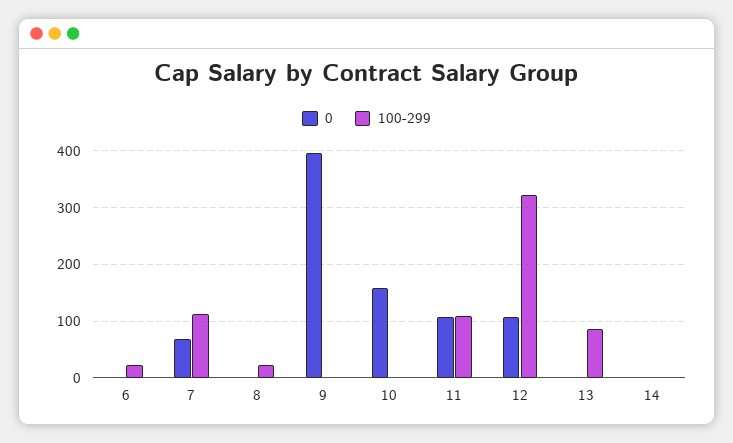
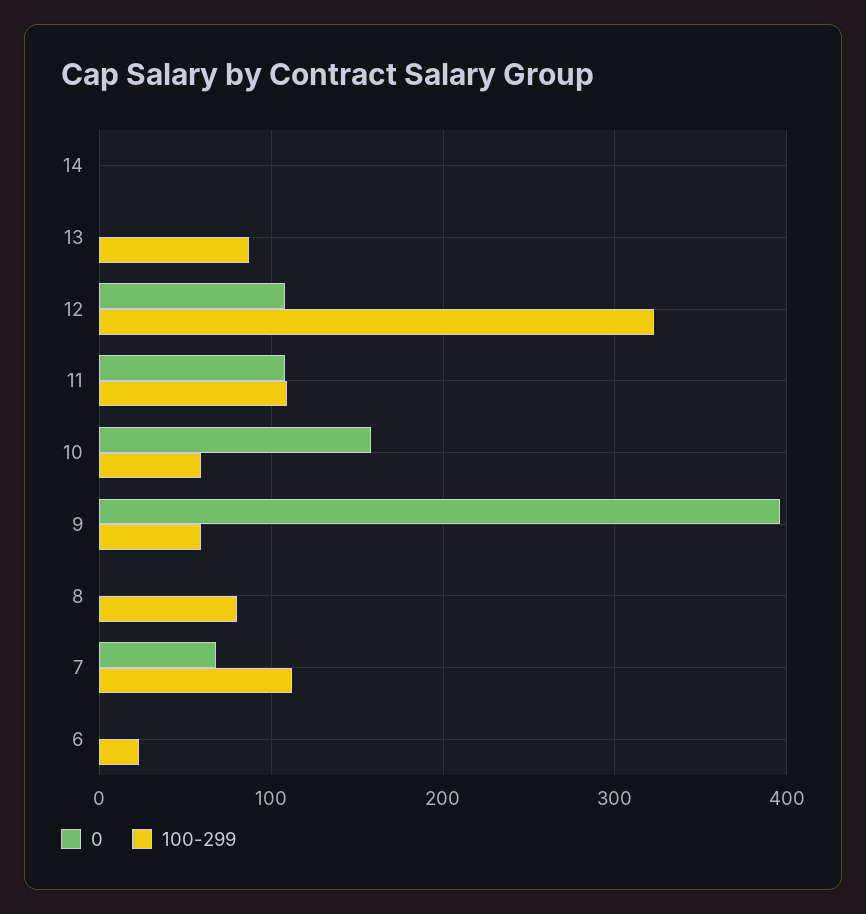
100-299, 8: 20 -> 80
100-299, 9: 0 -> 60
100-299, 10: 0 -> 60

